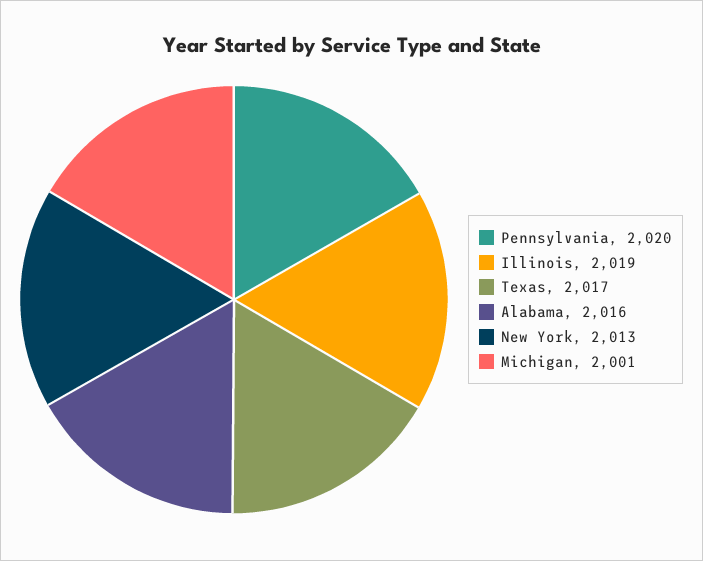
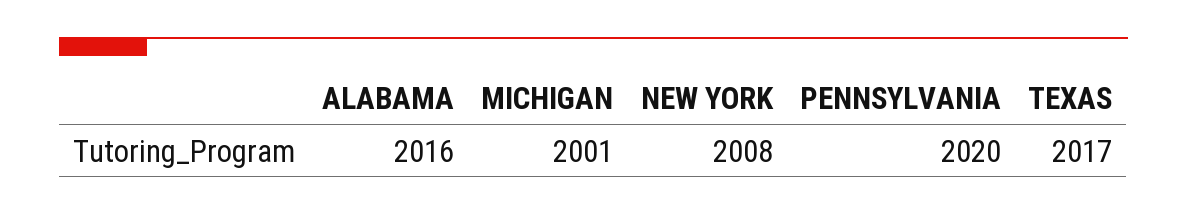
Illinois: 2019 -> none
New York: 2013 -> 2008

